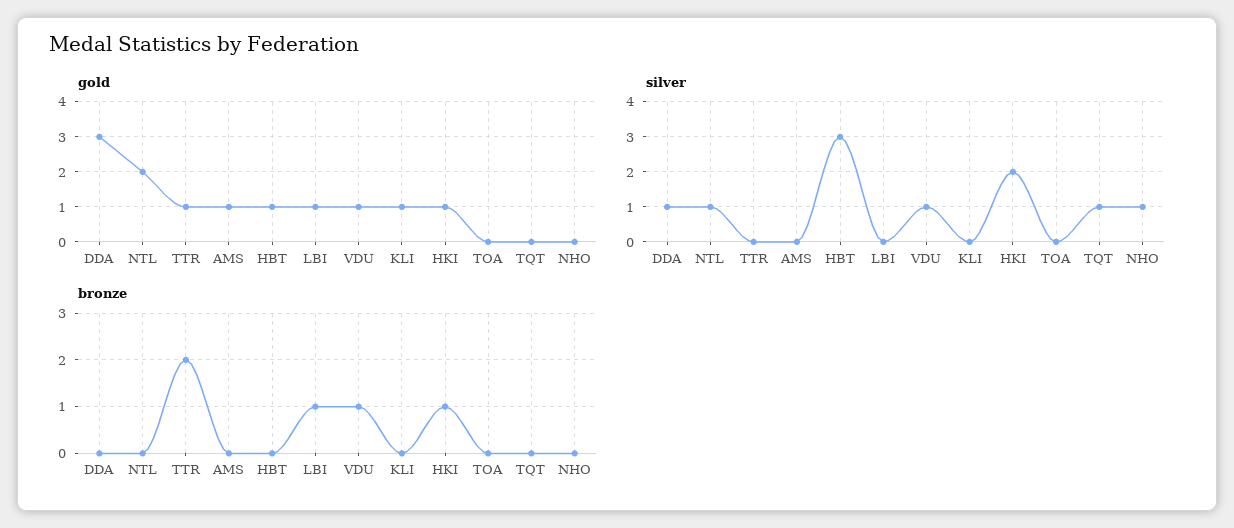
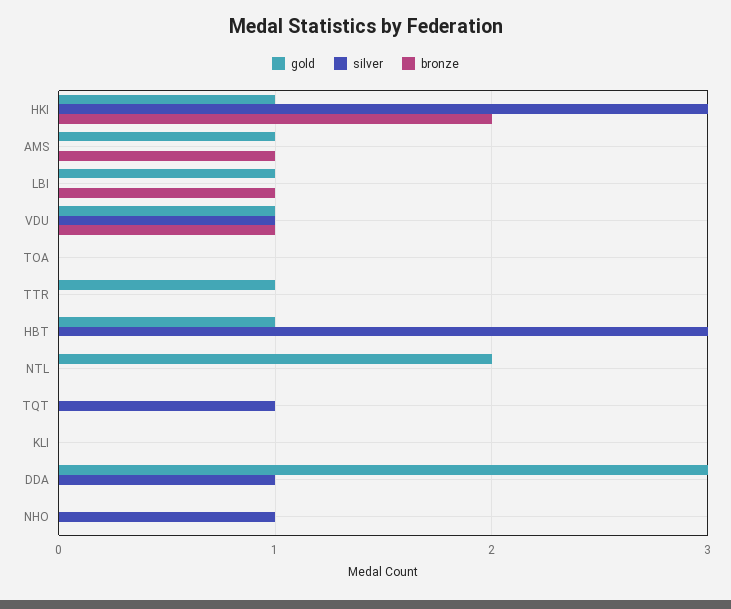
gold, KLI: 1 -> 0
silver, NTL: 1 -> 0
silver, HKI: 2 -> 3
bronze, TTR: 2 -> 0
bronze, AMS: 0 -> 1
bronze, HKI: 1 -> 2

